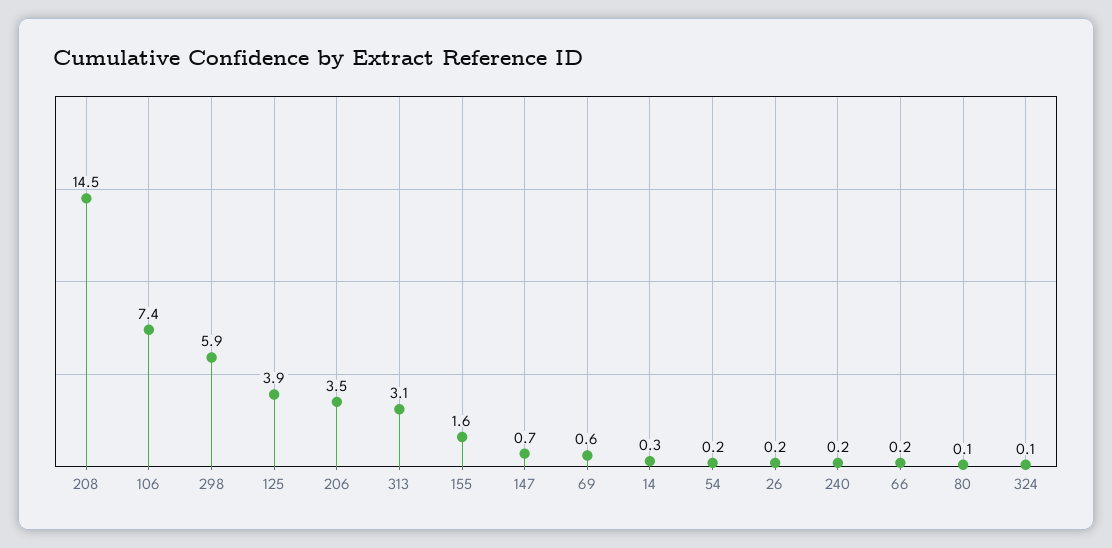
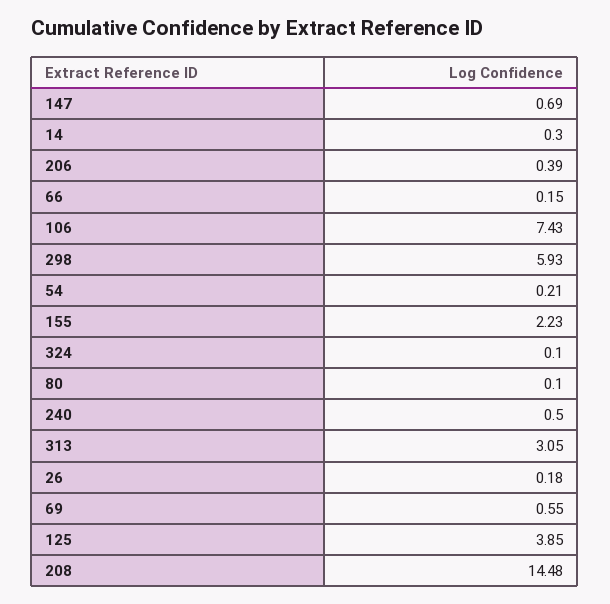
206: 3.5 -> 0.39
155: 1.6 -> 2.23
240: 0.2 -> 0.5

